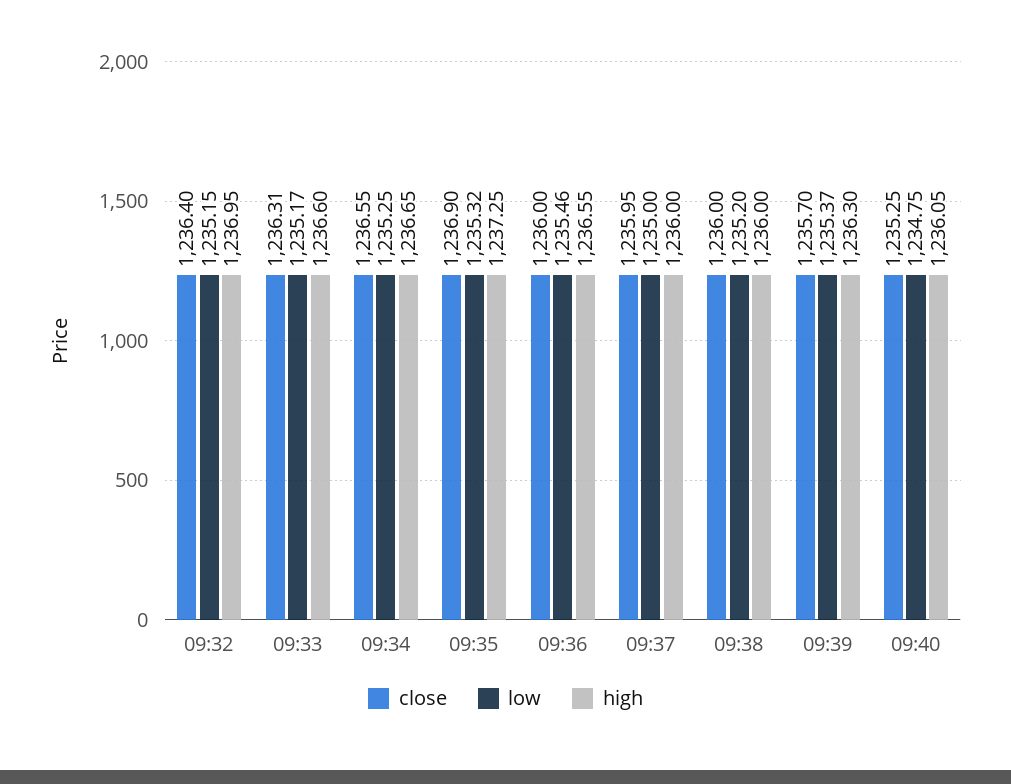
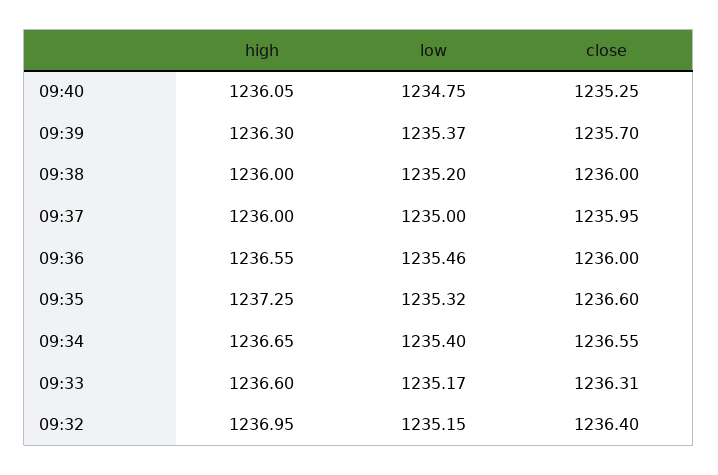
low, 09:34: 1235.25 -> 1235.4
close, 09:35: 1236.9 -> 1236.6

